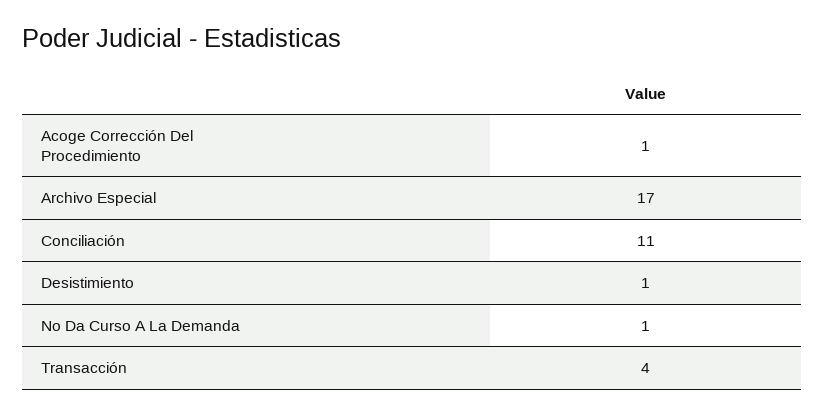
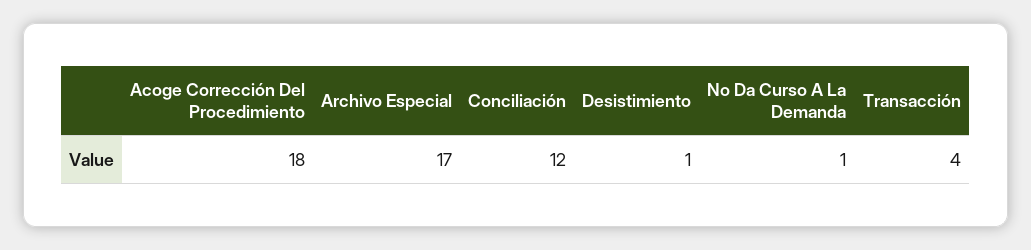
Acoge Corrección Del Procedimiento: 1 -> 18
Conciliación: 11 -> 12

